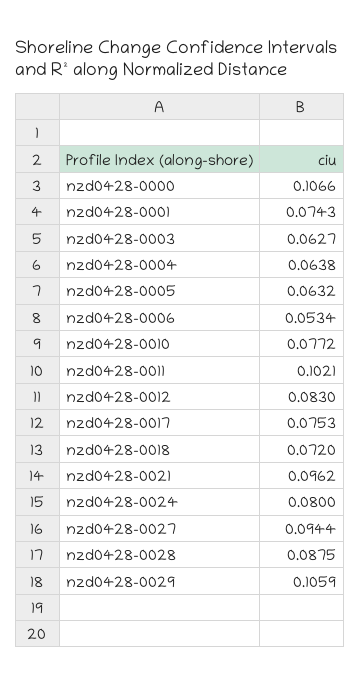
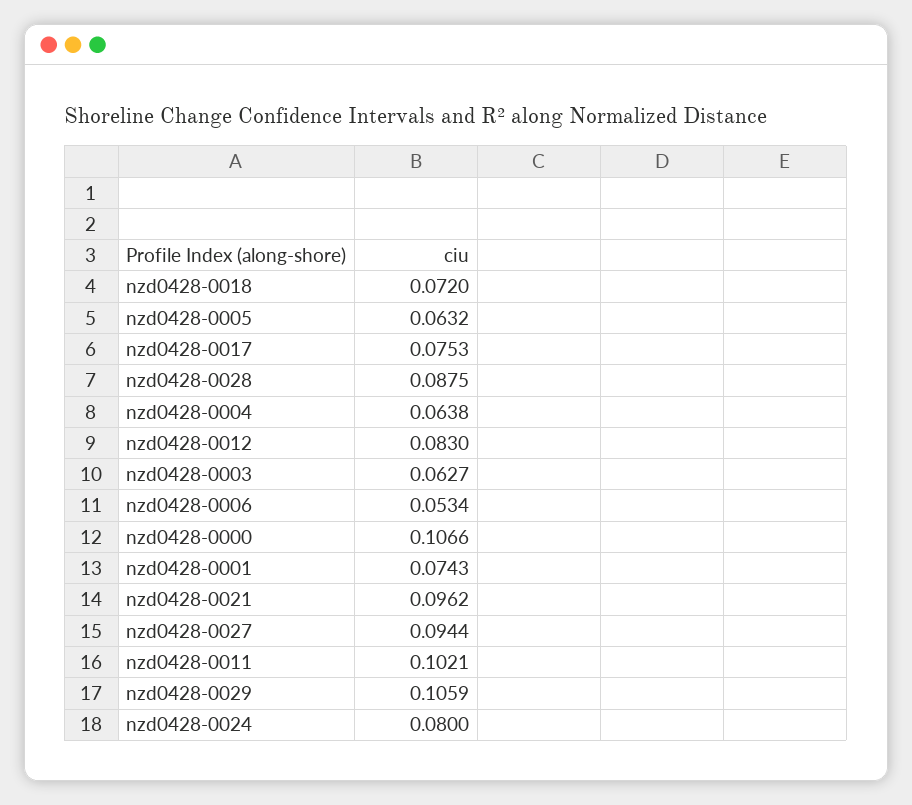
nzd0428-0010: 0.0772 -> none

